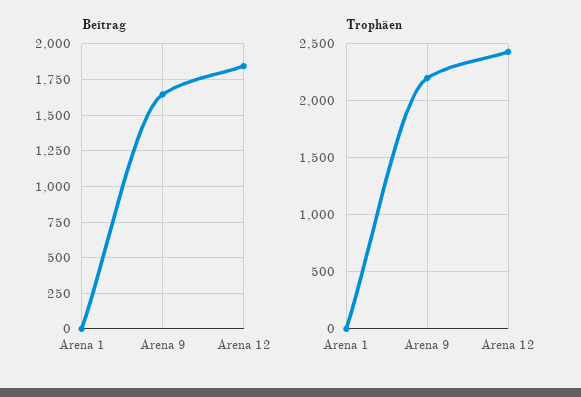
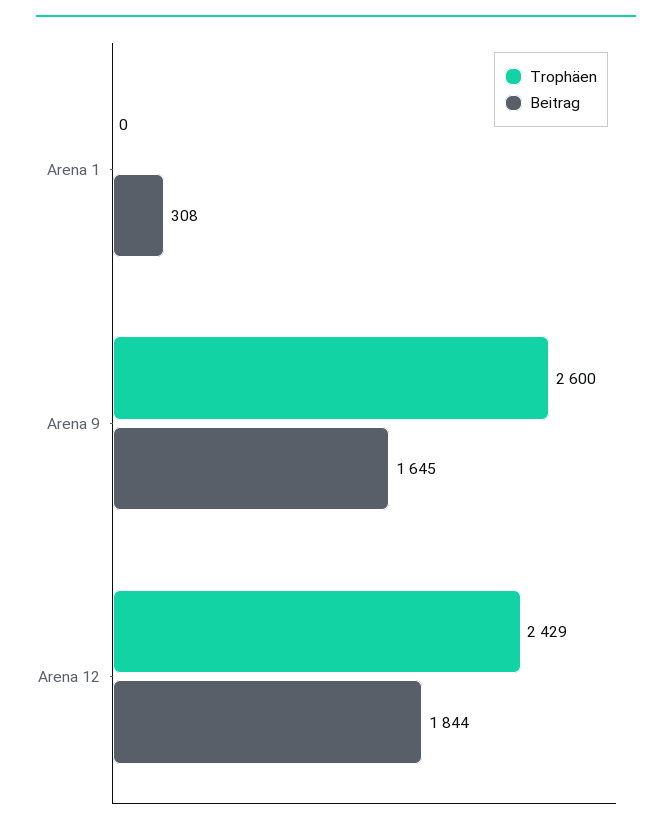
Beitrag, Arena 1: 0 -> 308
Trophäen, Arena 9: 2200 -> 2600

